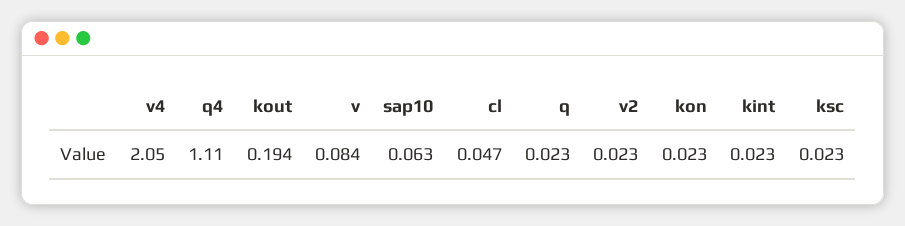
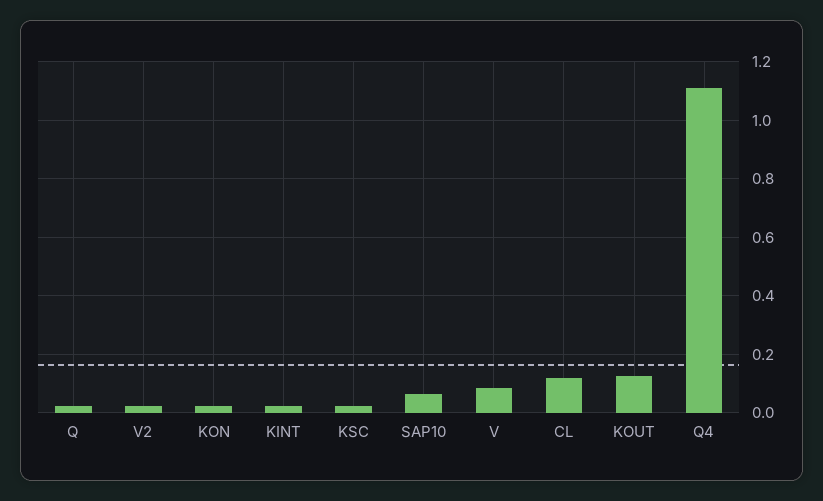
v4: 2.05 -> none
kout: 0.194 -> 0.125
cl: 0.047 -> 0.125

